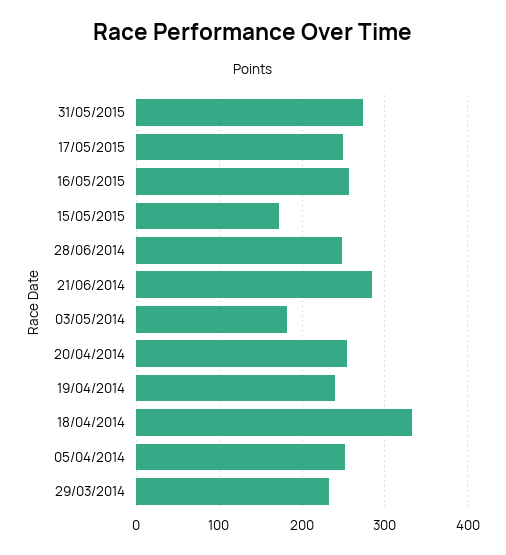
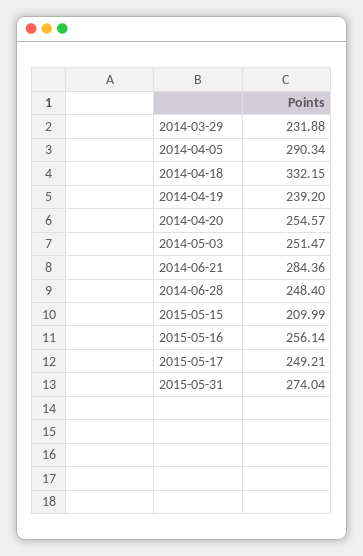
15/05/2015: 170 -> 209.99
03/05/2014: 180 -> 251.47
05/04/2014: 250 -> 290.34

